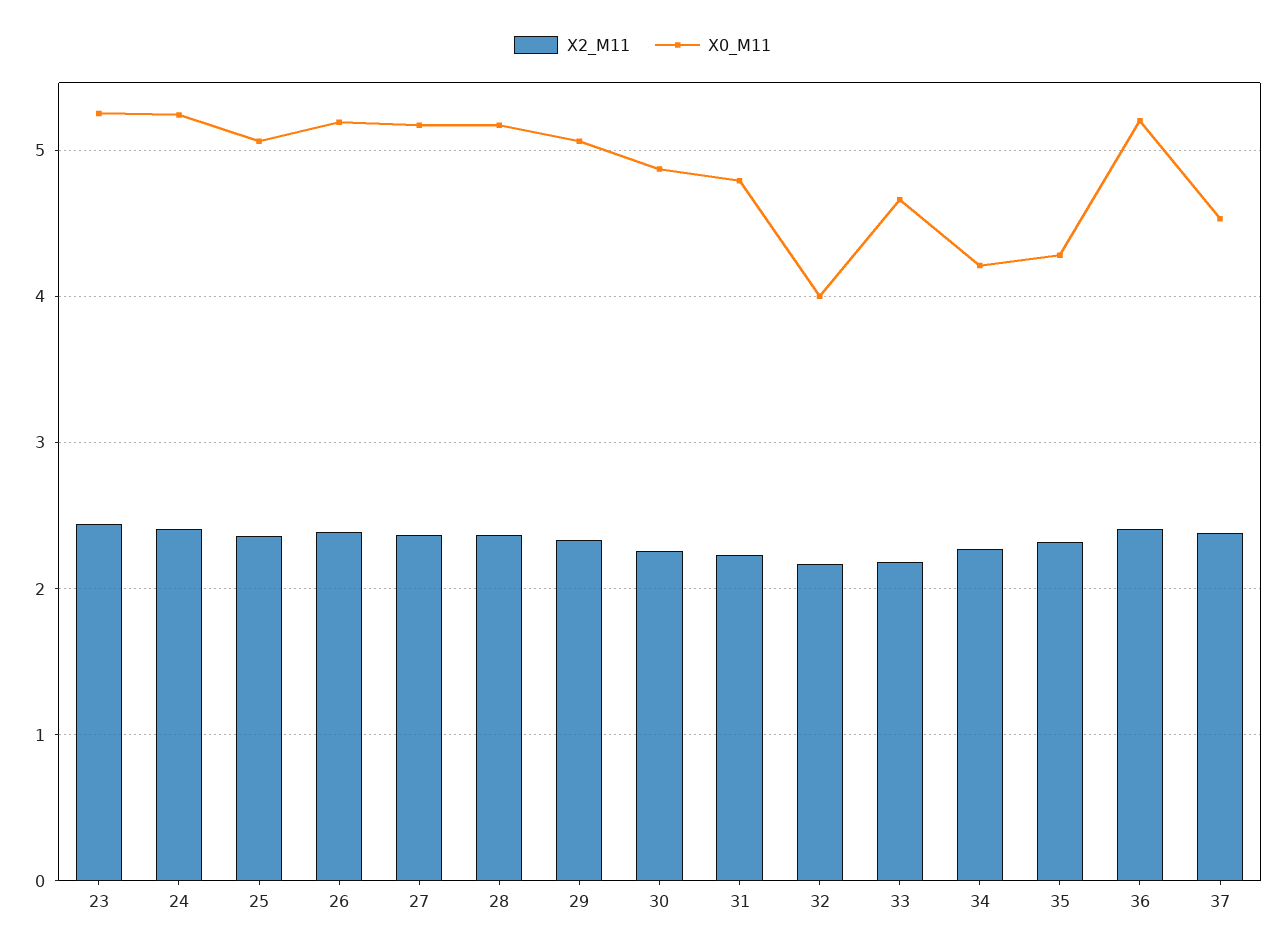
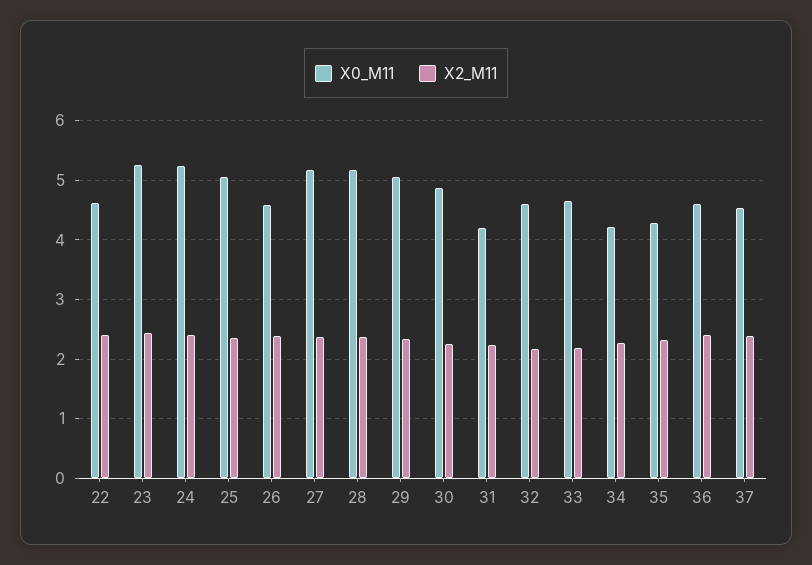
X0_M11, 26: 5.2 -> 4.6
X0_M11, 31: 4.8 -> 4.2
X0_M11, 32: 4 -> 4.6
X0_M11, 36: 5.2 -> 4.6
X0_M11, 22: none -> 4.6
X2_M11, 22: none -> 2.4

